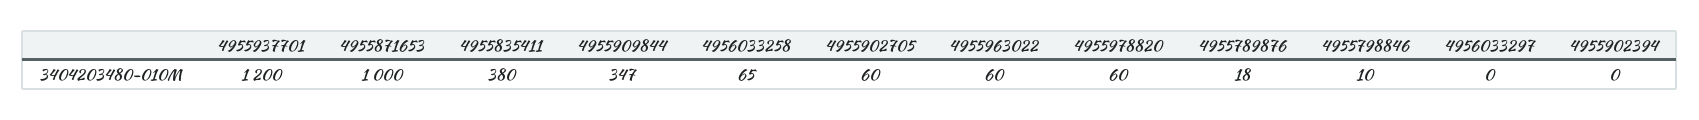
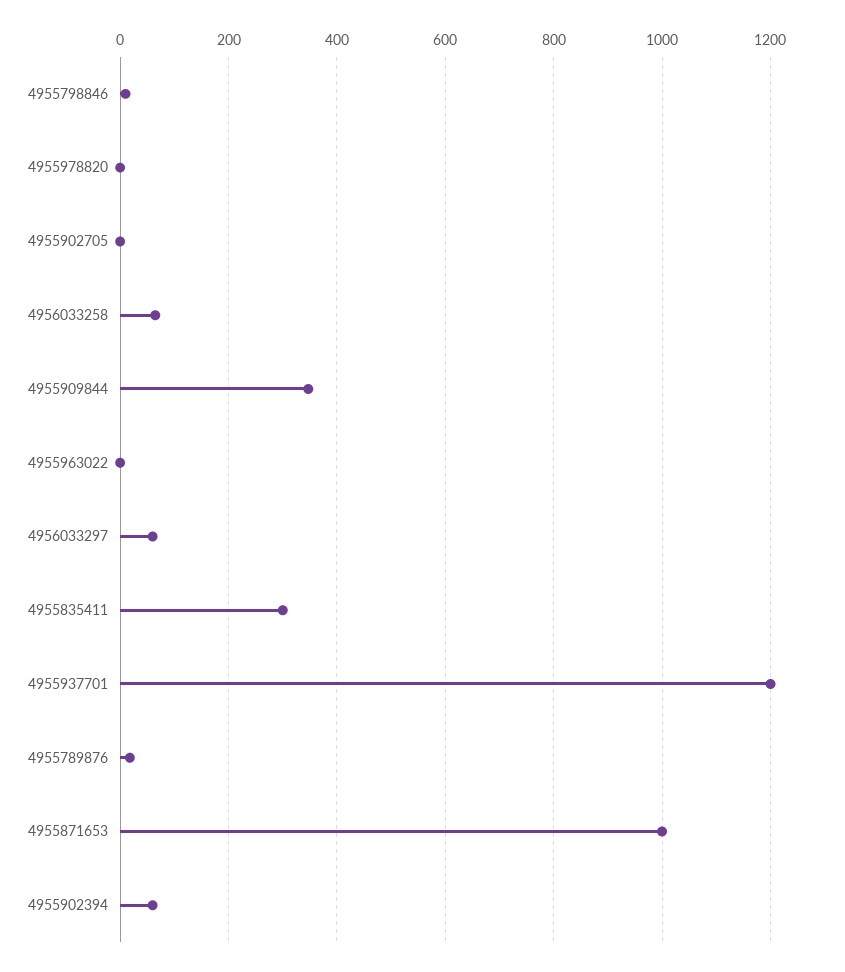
4955835411: 380 -> 300
4955902705: 60 -> 0
4955963022: 60 -> 0
4955978820: 60 -> 0
4956033297: 0 -> 60
4955902394: 0 -> 60

